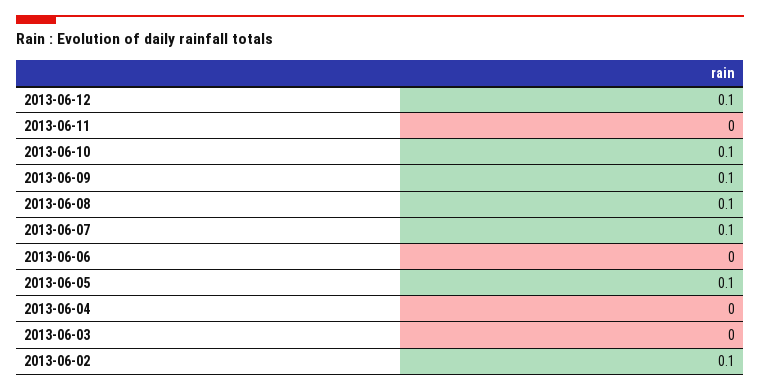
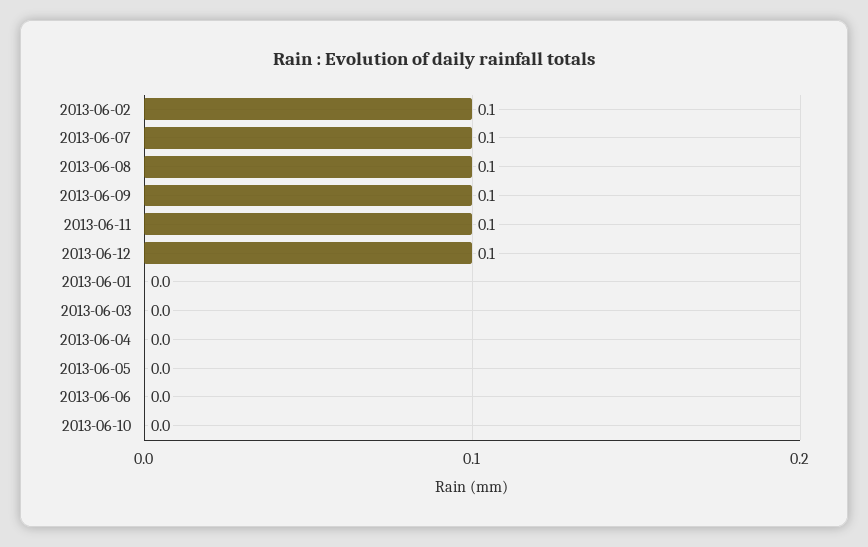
2013-06-11: 0 -> 0.1
2013-06-10: 0.1 -> 0
2013-06-05: 0.1 -> 0
2013-06-01: none -> 0

